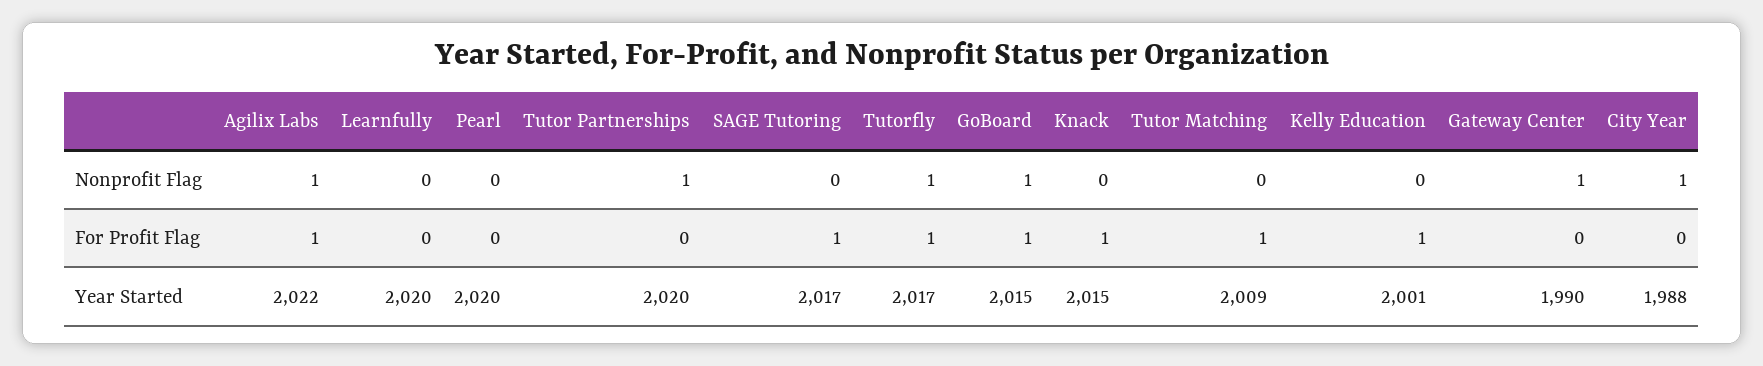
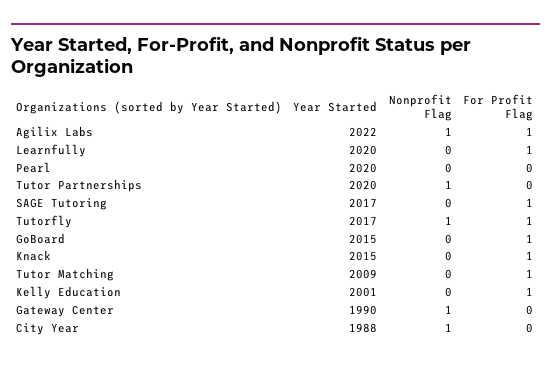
GoBoard, Nonprofit Flag: 1 -> 0
Learnfully, For Profit Flag: 0 -> 1

